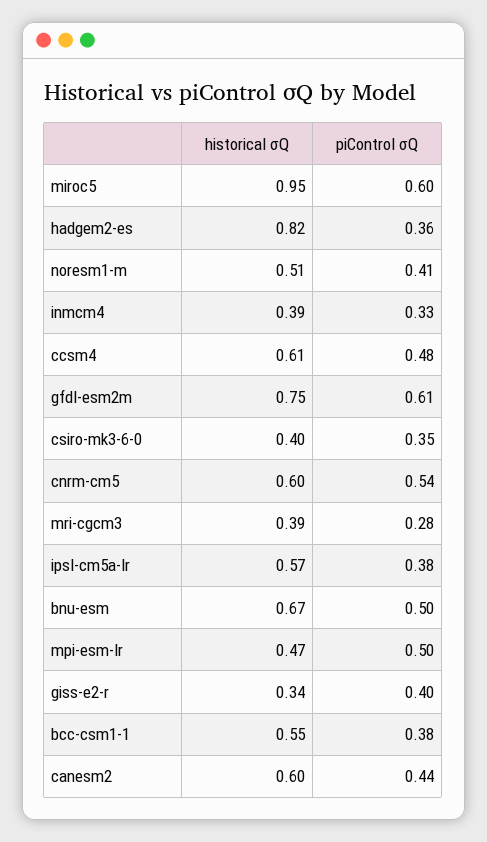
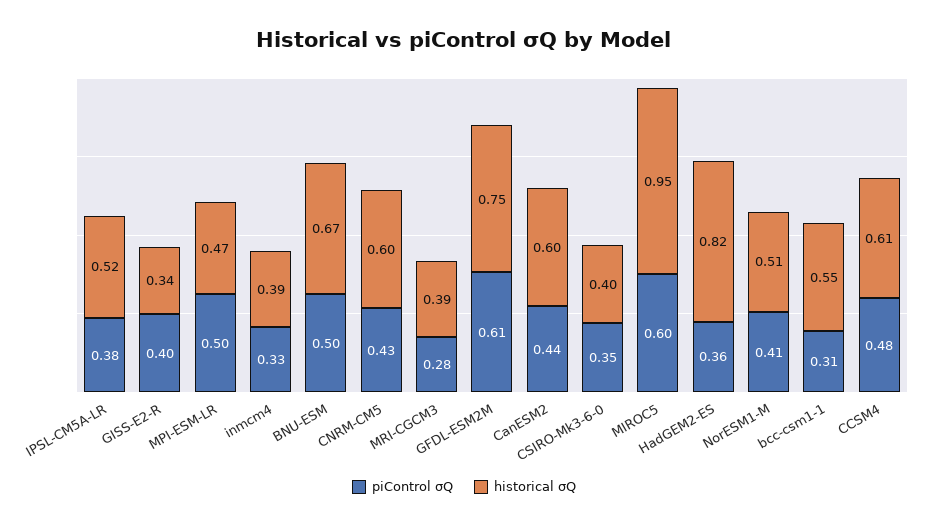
piControl σQ, cnrm-cm5: 0.54 -> 0.43
historical σQ, ipsl-cm5a-lr: 0.57 -> 0.52
piControl σQ, bcc-csm1-1: 0.38 -> 0.31

